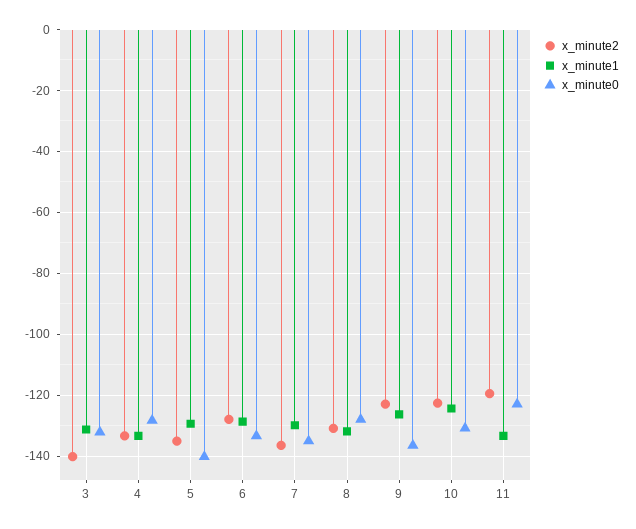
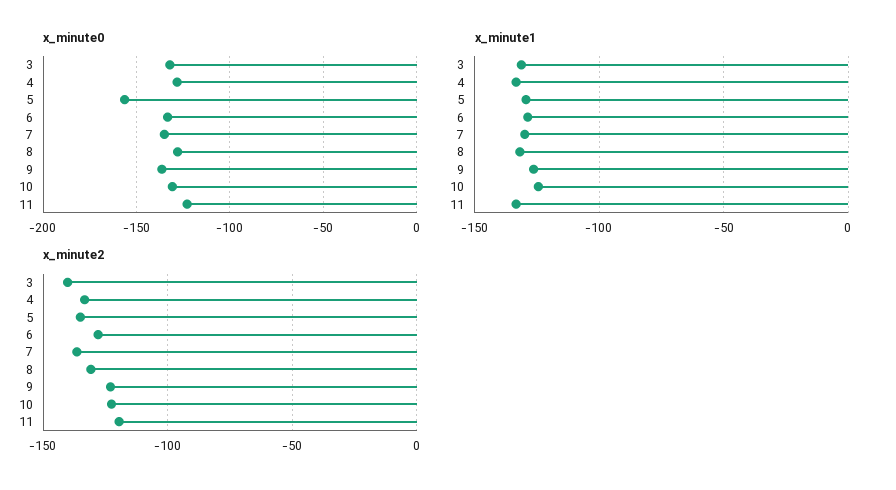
x_minute0, 5: -140 -> -155

